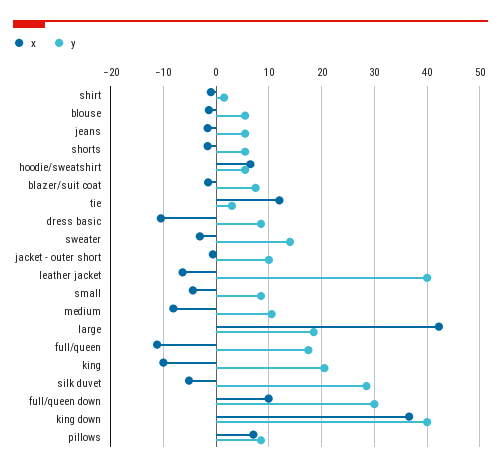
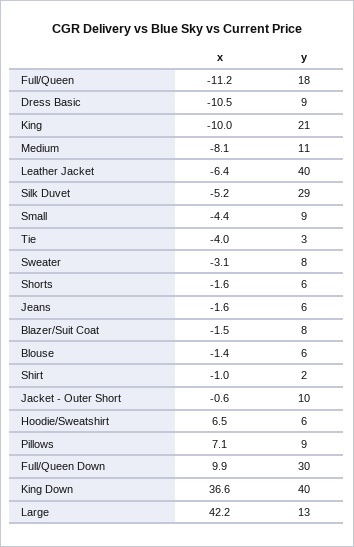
x, tie: 12 -> -4
y, sweater: 14 -> 8
y, large: 18 -> 13

